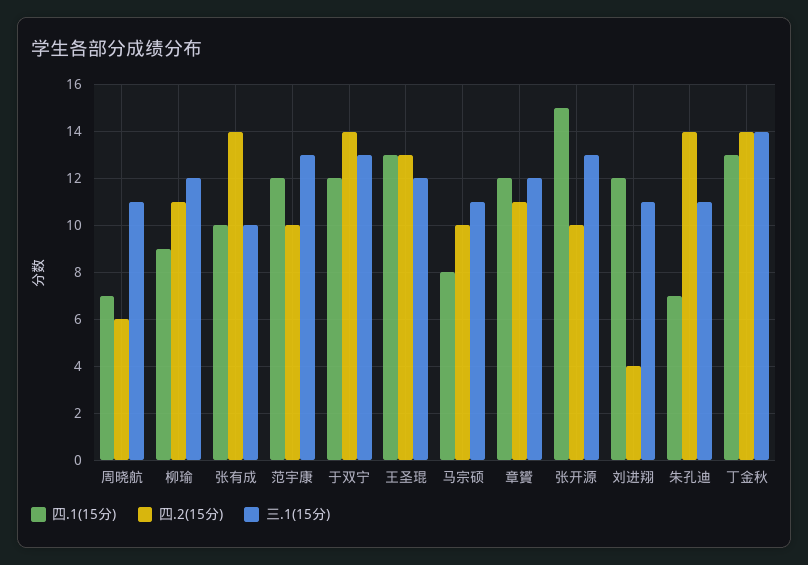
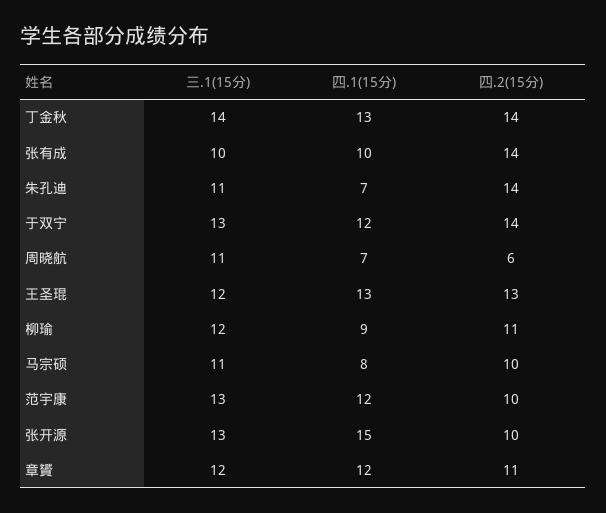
四.1(15分), 刘进翔: 12 -> none
四.2(15分), 刘进翔: 4 -> none
三.1(15分), 刘进翔: 11 -> none

